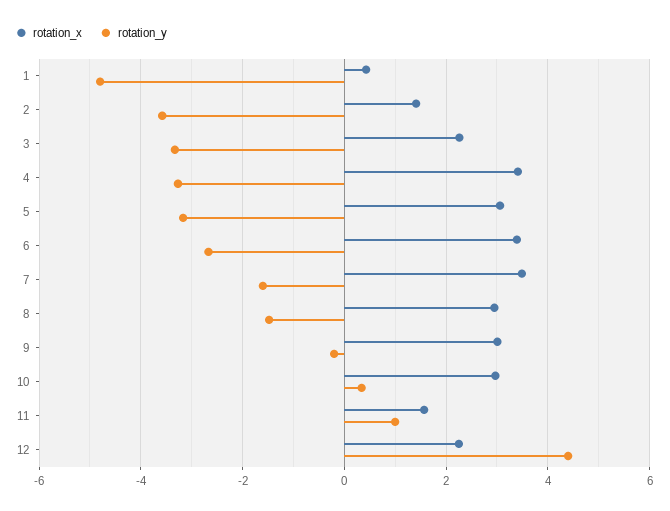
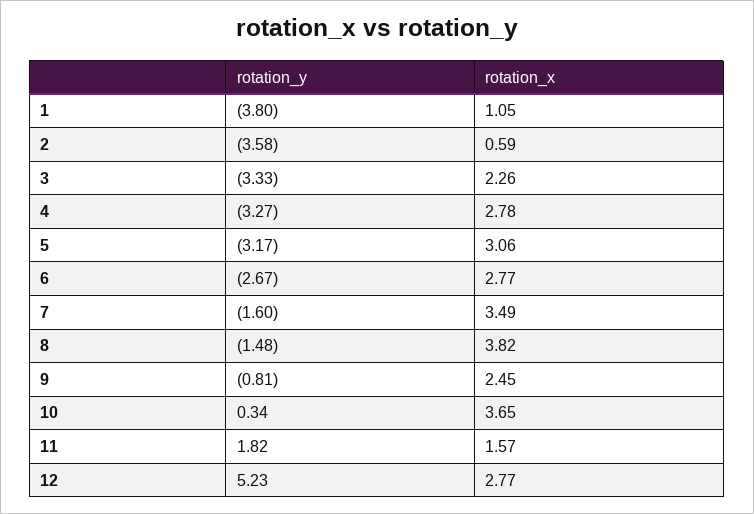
rotation_x, 1: 0.4 -> 1.05
rotation_y, 1: -4.8 -> -3.8
rotation_x, 2: 1.4 -> 0.59
rotation_x, 4: 3.4 -> 2.78
rotation_x, 6: 3.4 -> 2.77
rotation_x, 8: 3 -> 3.82
rotation_x, 9: 3 -> 2.45
rotation_y, 9: -0.2 -> -0.81
rotation_x, 10: 3 -> 3.65
rotation_y, 11: 1 -> 1.82
rotation_x, 12: 2.2 -> 2.77
rotation_y, 12: 4.4 -> 5.23

